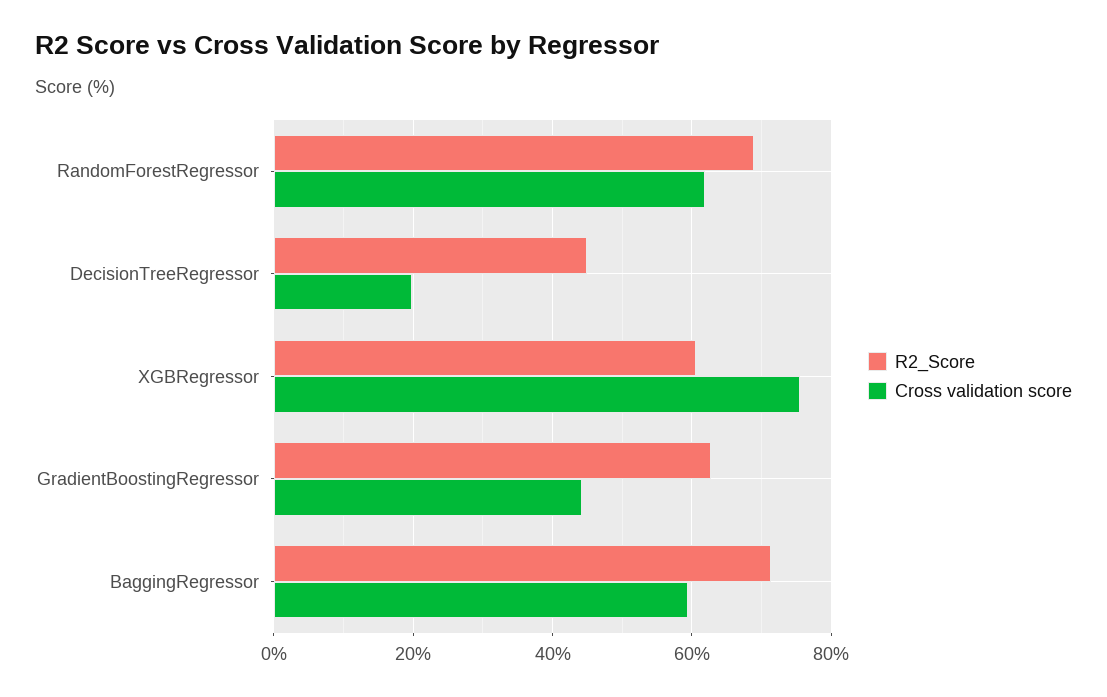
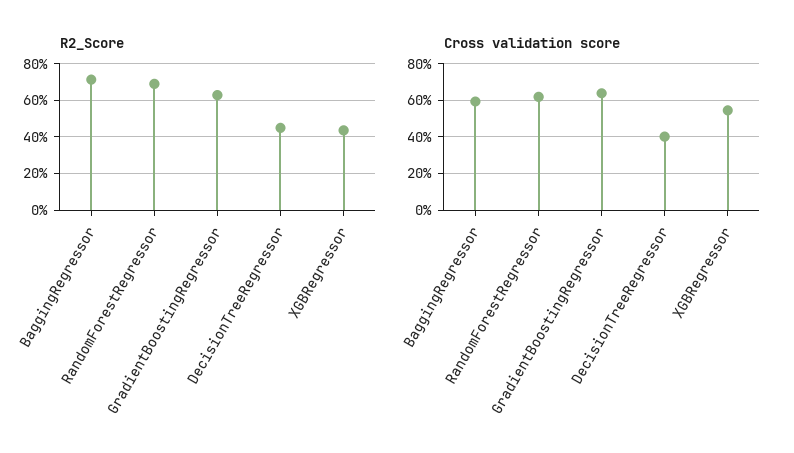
Cross validation score, DecisionTreeRegressor: 20 -> 40
R2_Score, XGBRegressor: 60 -> 45
Cross validation score, XGBRegressor: 76 -> 55
Cross validation score, GradientBoostingRegressor: 44 -> 65

